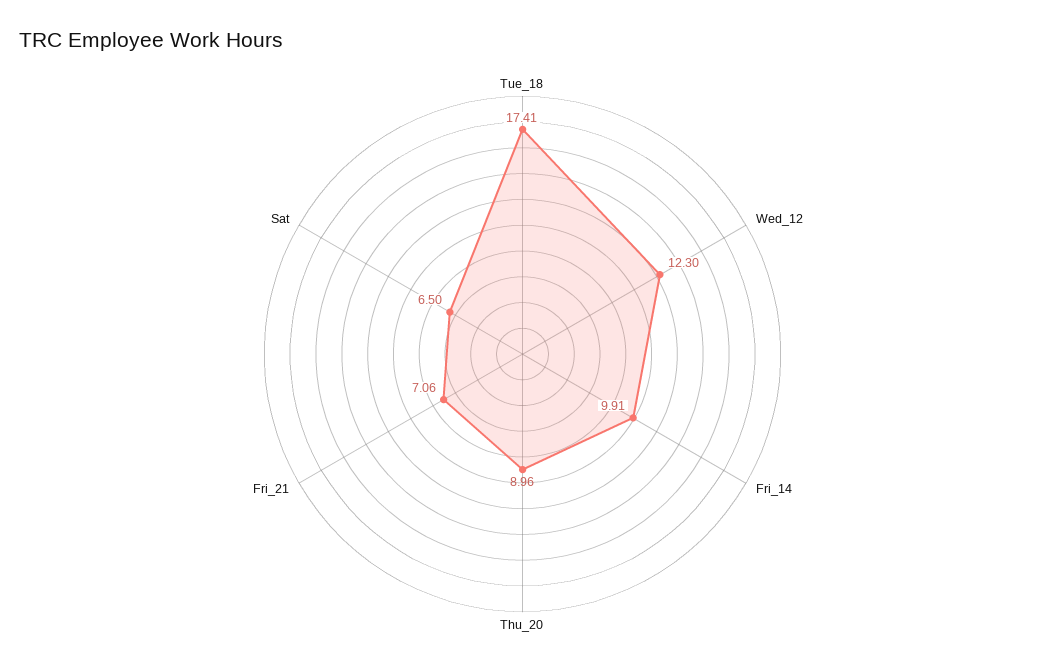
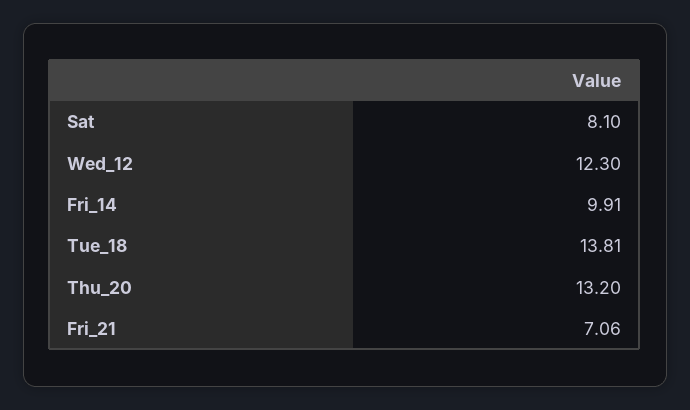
Tue_18: 17.41 -> 13.81
Thu_20: 8.96 -> 13.2
Sat: 6.5 -> 8.1

